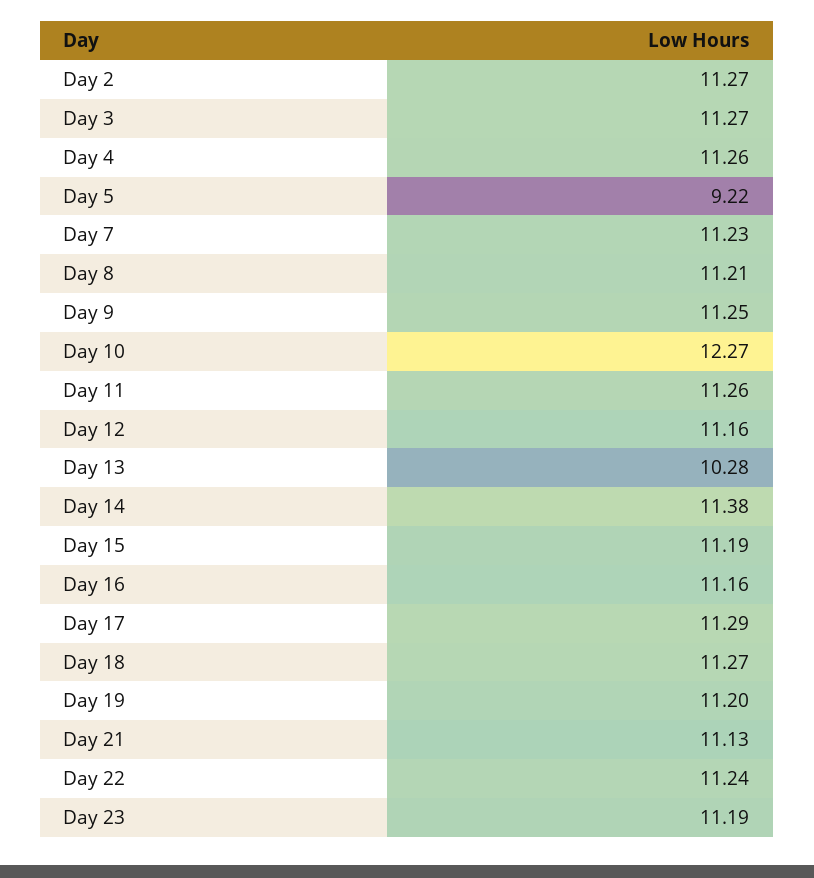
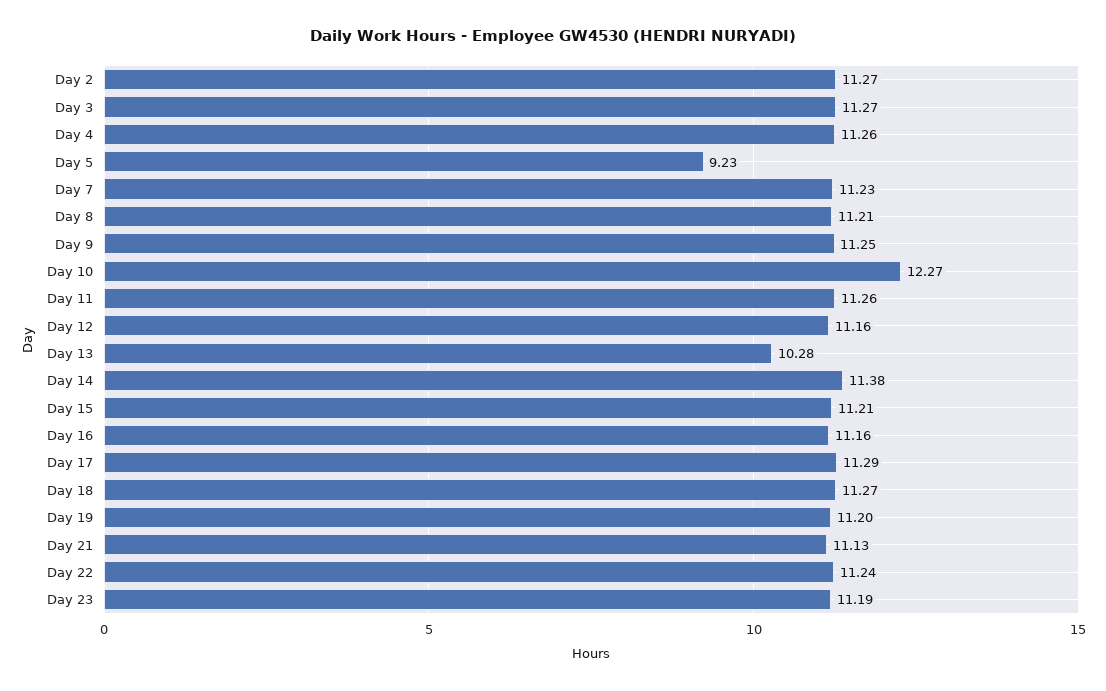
Day 5: 9.22 -> 9.23
Day 15: 11.19 -> 11.21

